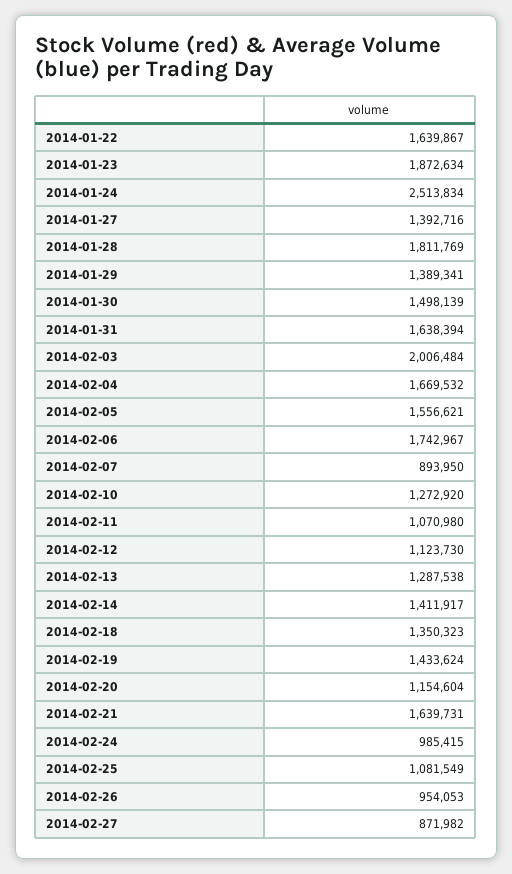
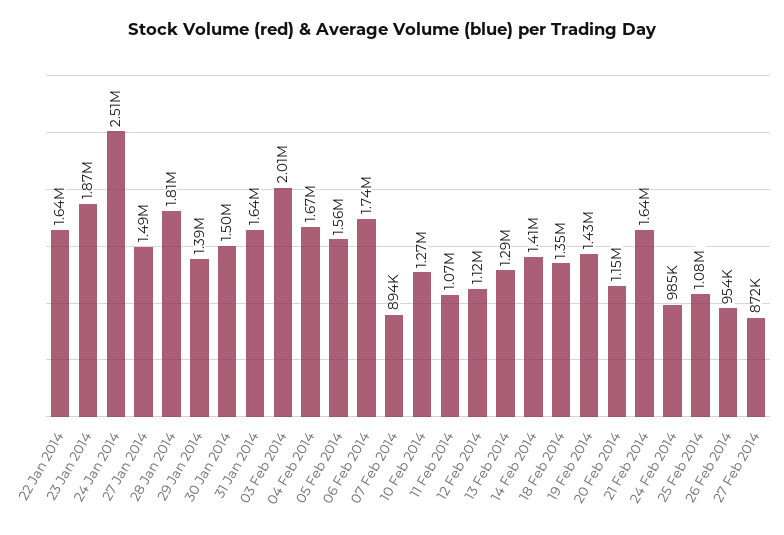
2014-01-27: 1392716 -> 1490000

